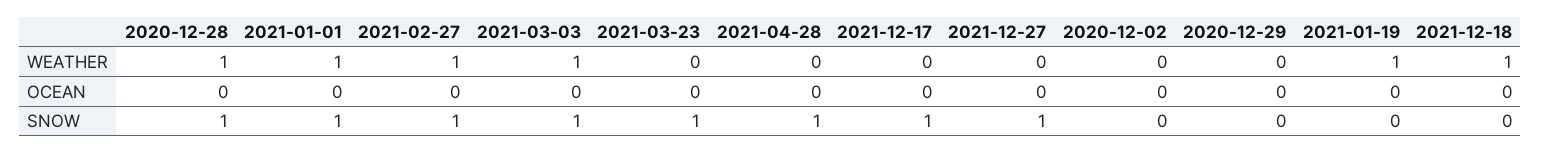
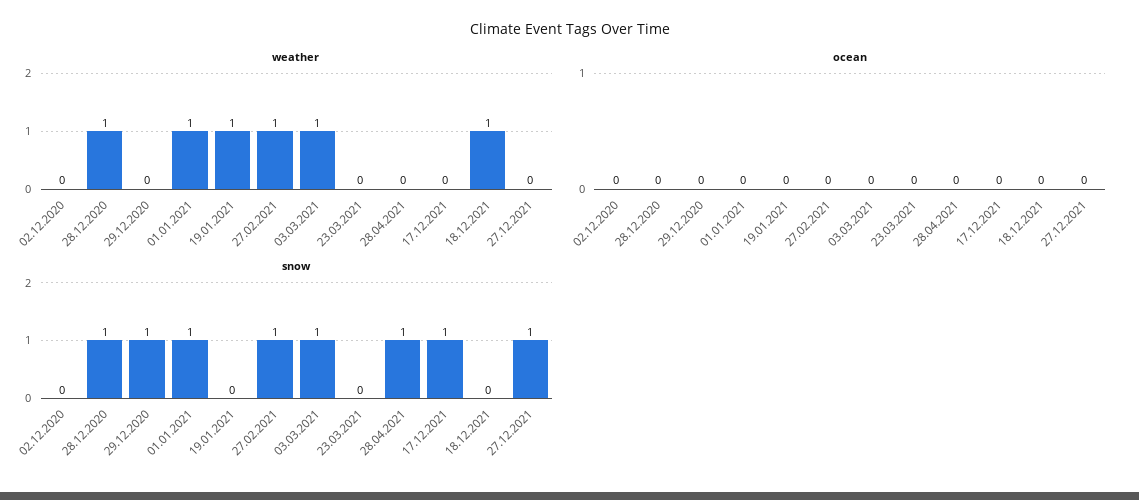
SNOW, 2021-03-23: 1 -> 0
SNOW, 2020-12-29: 0 -> 1

